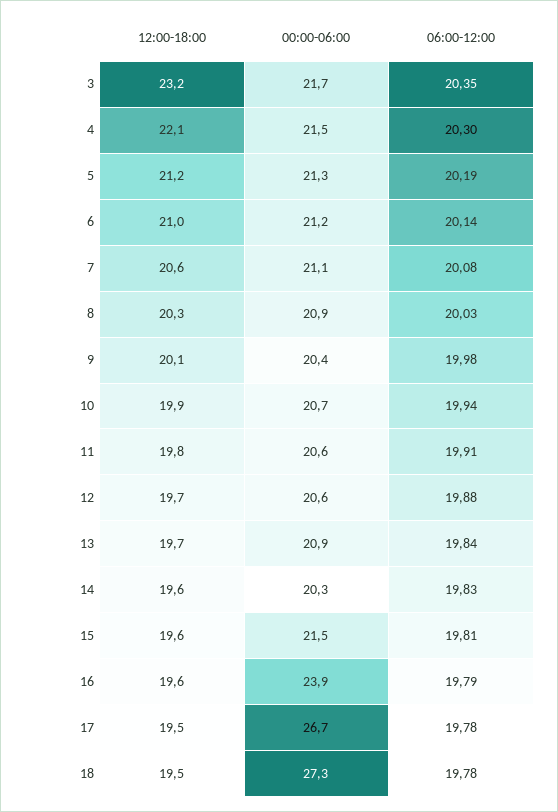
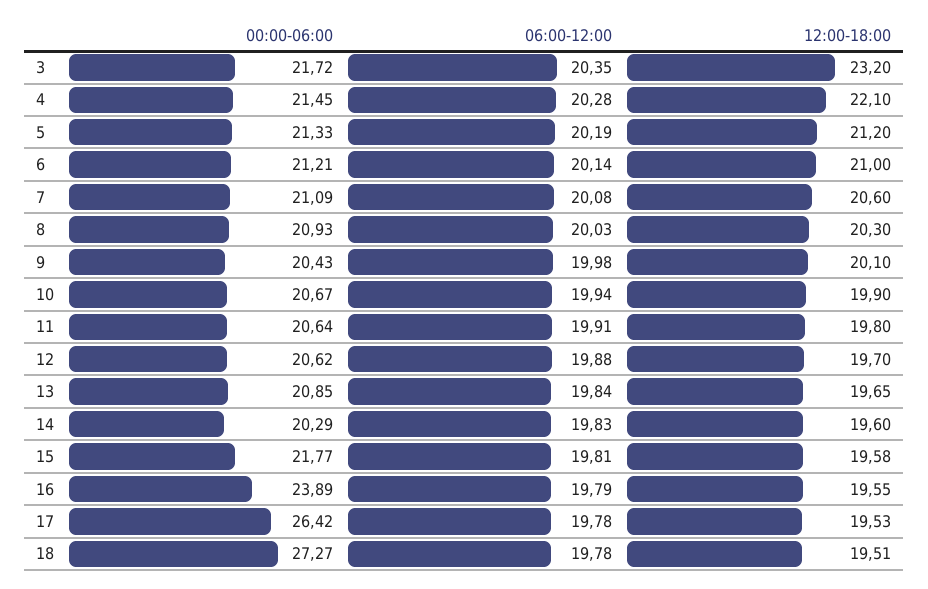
06:00-12:00, 4: 20.3 -> 20.28
00:00-06:00, 15: 21.5 -> 21.77
00:00-06:00, 17: 26.7 -> 26.42

